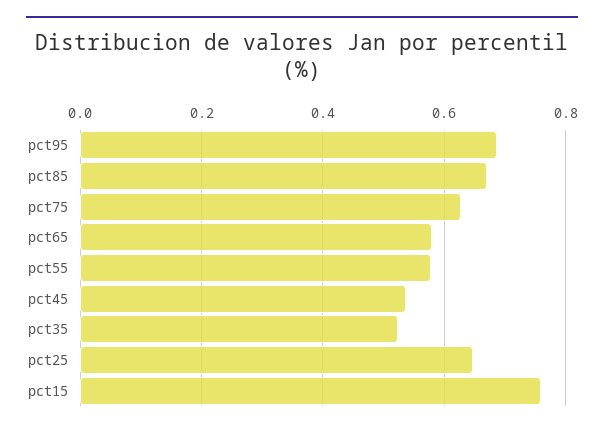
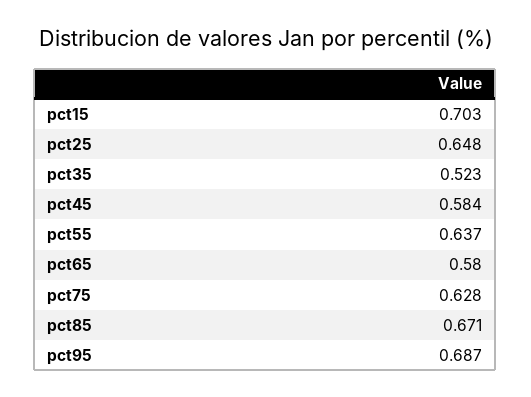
pct55: 0.58 -> 0.637
pct45: 0.54 -> 0.584
pct15: 0.76 -> 0.703

